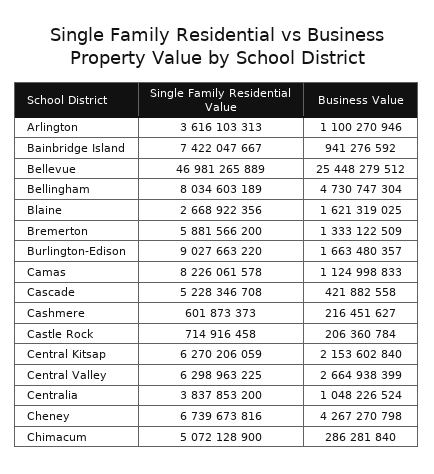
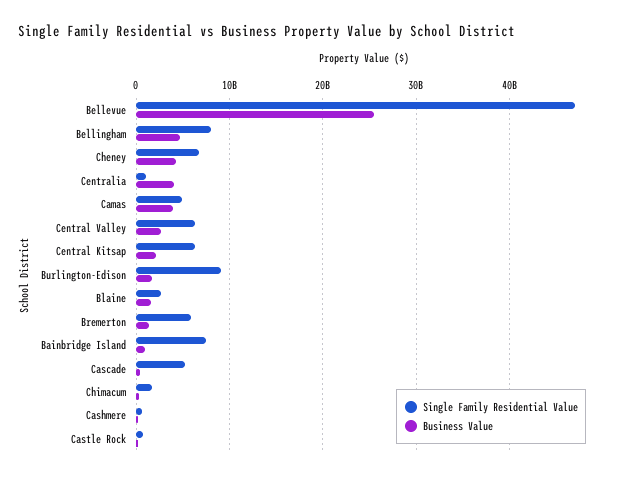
Single Family Residential Value, Arlington: 3616103313 -> none
Business Value, Arlington: 1100270946 -> none
Single Family Residential Value, Camas: 8226061578 -> 5000000000
Business Value, Camas: 1124998833 -> 4000000000
Single Family Residential Value, Centralia: 3837853200 -> 1000000000
Business Value, Centralia: 1048226524 -> 4000000000
Single Family Residential Value, Chimacum: 5072128900 -> 2000000000

